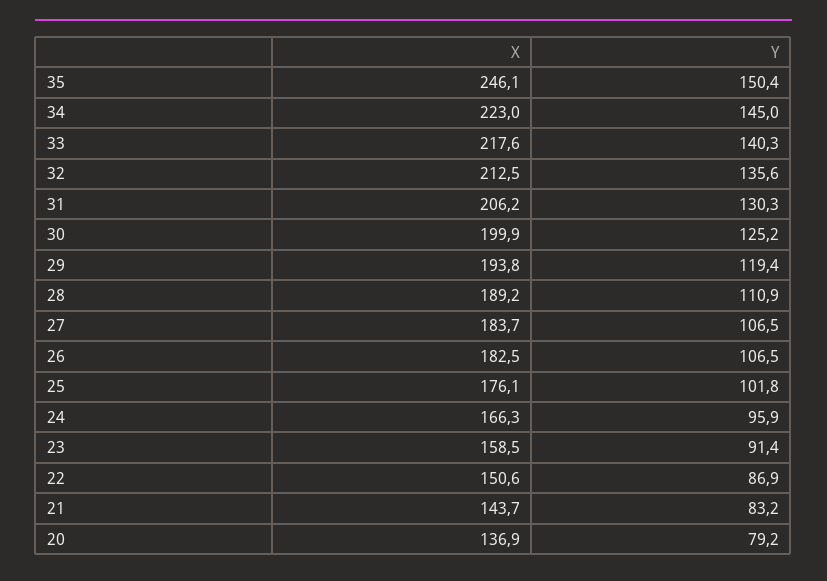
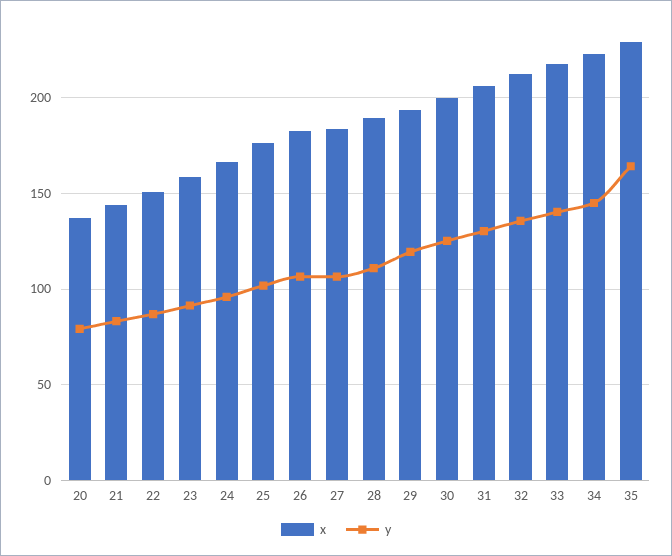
X, 35: 246.1 -> 230
Y, 35: 150.4 -> 165

